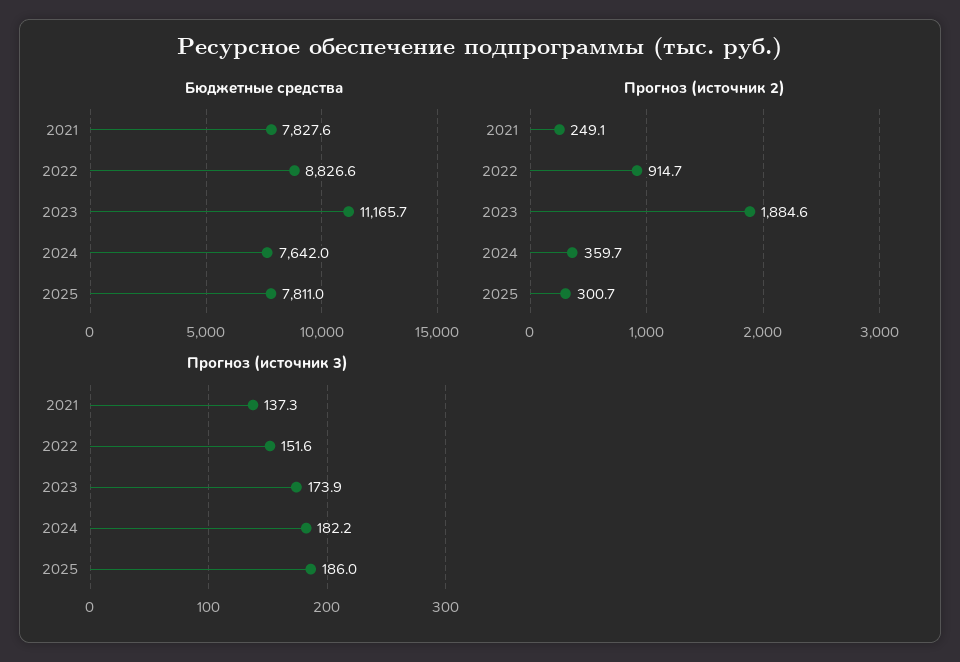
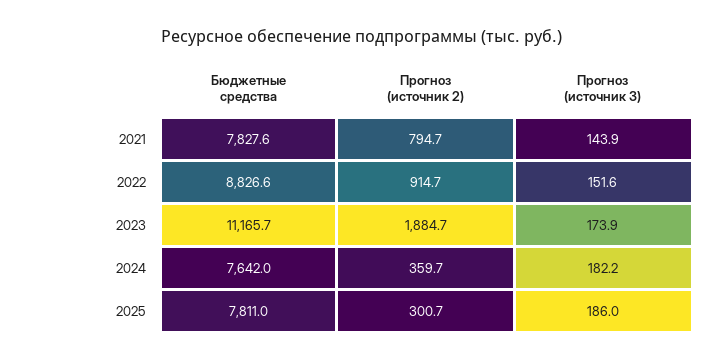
Прогноз (источник 2), 2021: 249.1 -> 794.7
Прогноз (источник 2), 2023: 1884.6 -> 1884.7
Прогноз (источник 3), 2021: 137.3 -> 143.9

